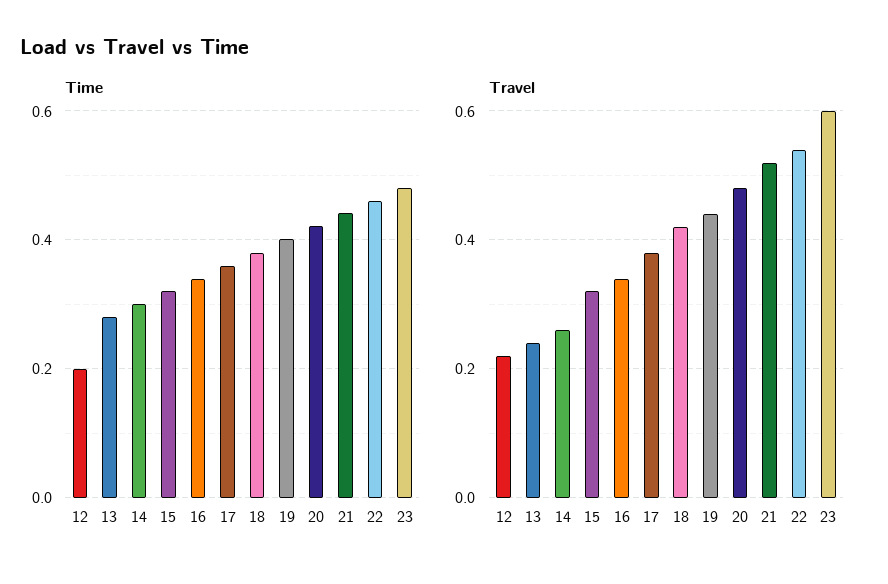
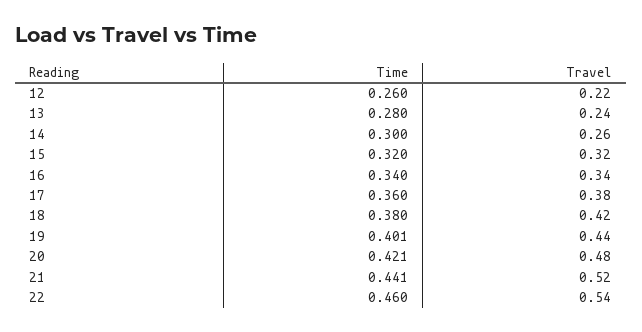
Time, 12: 0.2 -> 0.26
Time, 23: 0.48 -> none
Travel, 23: 0.6 -> none

